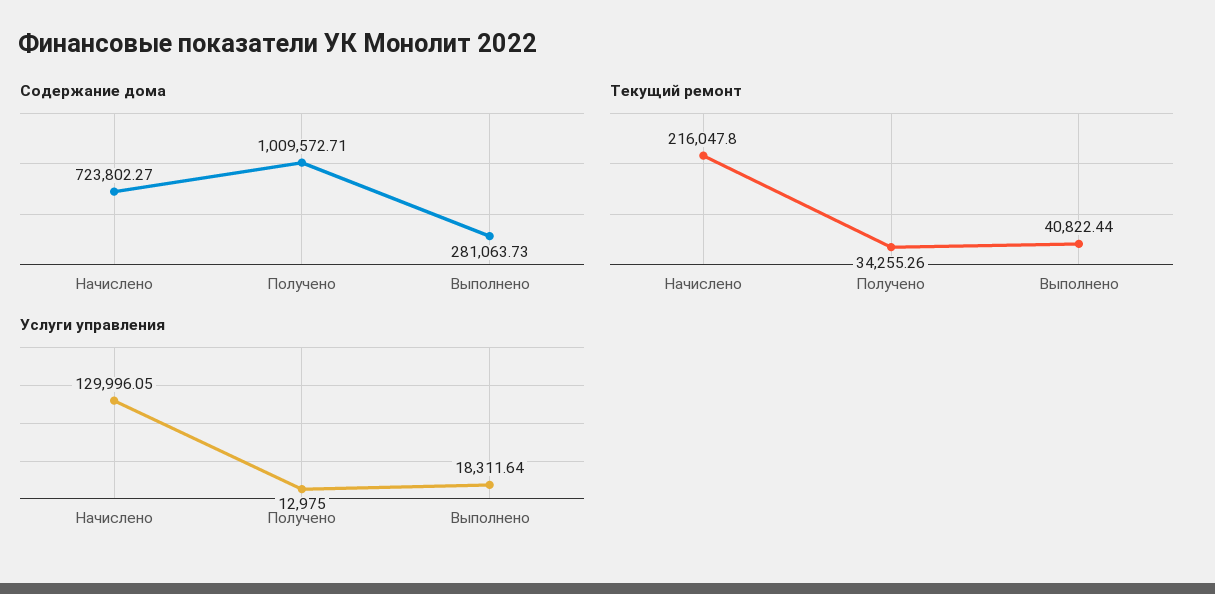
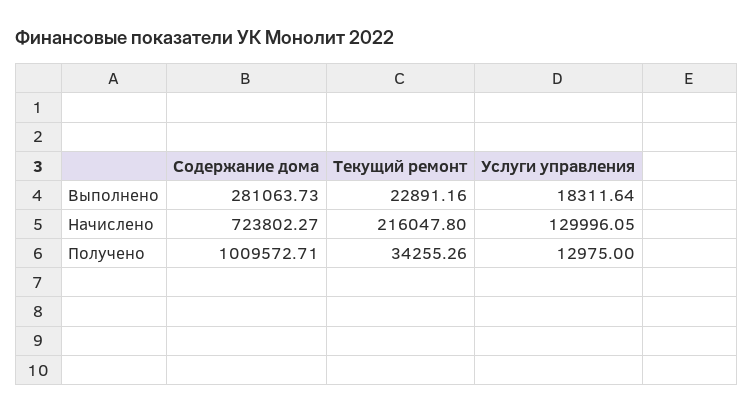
Текущий ремонт, Выполнено: 40822.44 -> 22891.16

